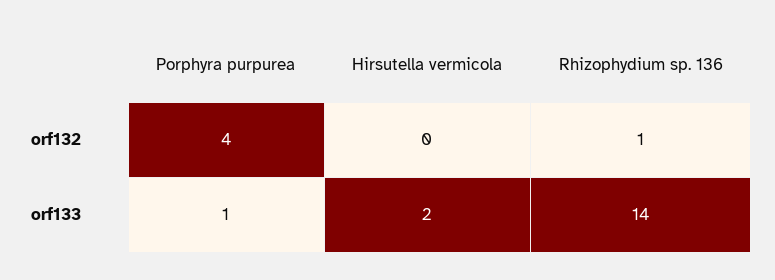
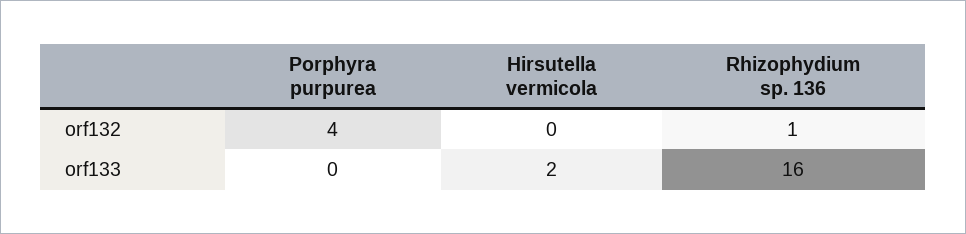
Porphyra purpurea, orf133: 1 -> 0
Rhizophydium sp. 136, orf133: 14 -> 16

